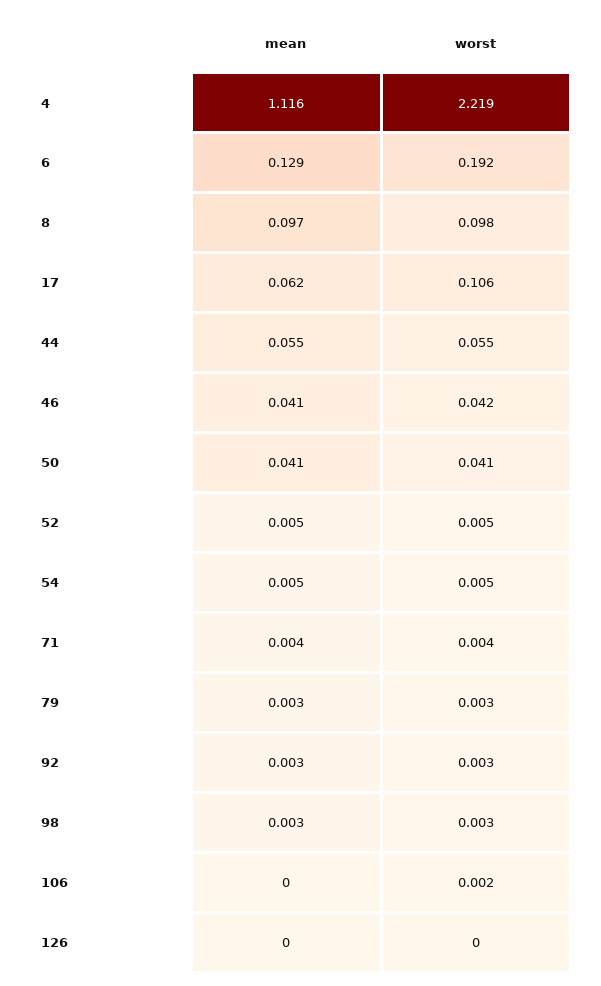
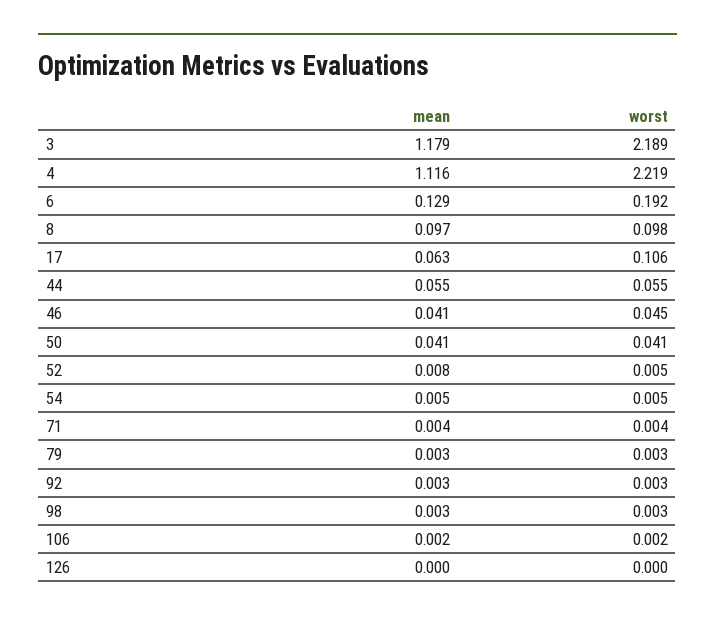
mean, 17: 0.062 -> 0.063
worst, 46: 0.042 -> 0.045
mean, 52: 0.005 -> 0.008
mean, 106: 0 -> 0.002
mean, 3: none -> 1.179
worst, 3: none -> 2.189

